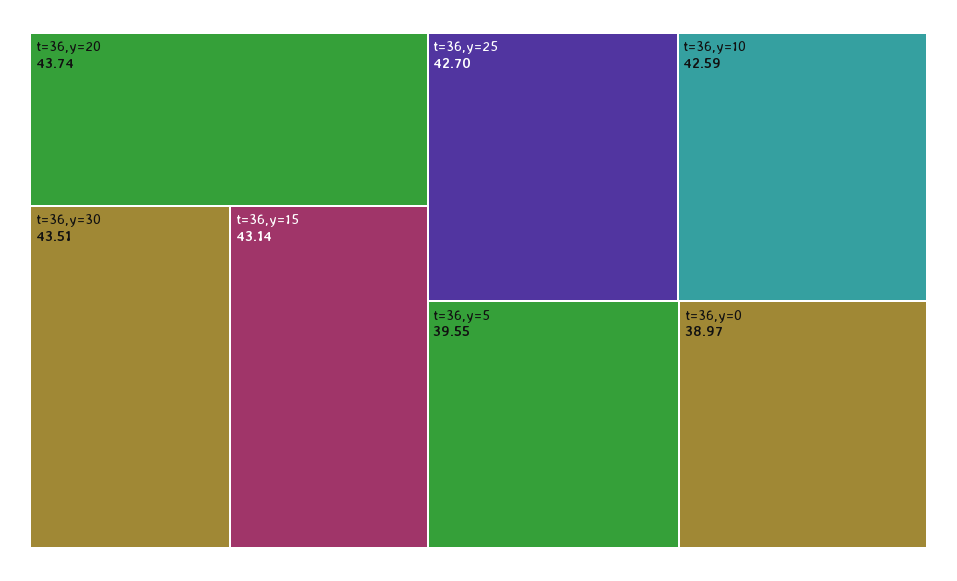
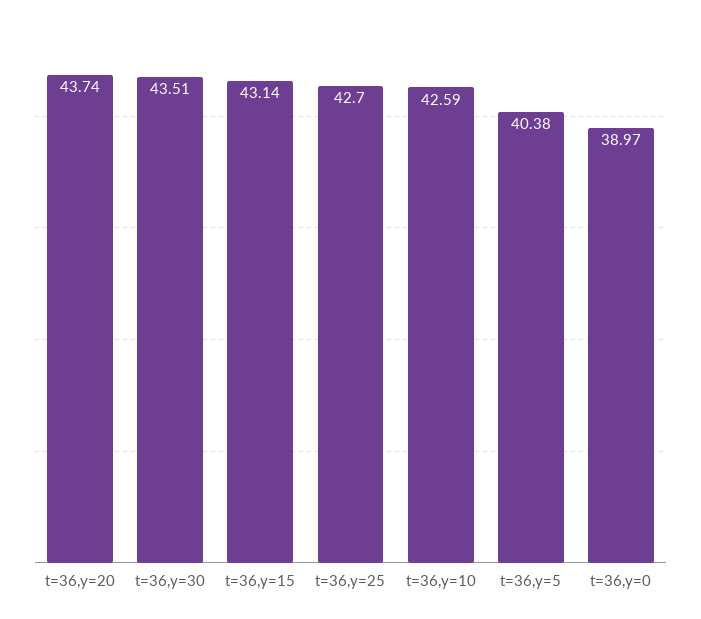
t=36,y=5: 39.55 -> 40.38

